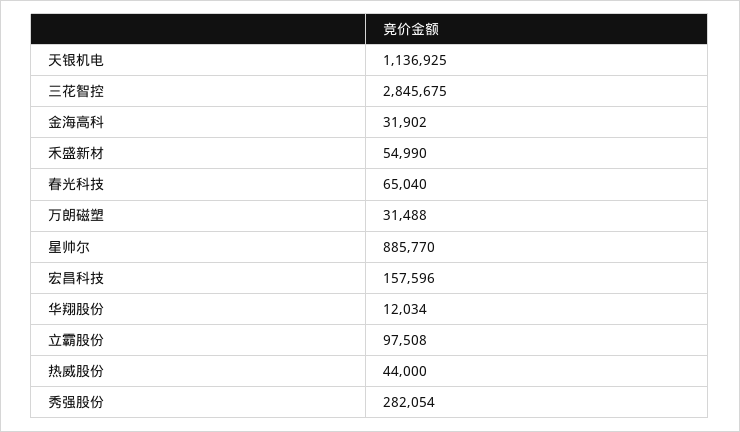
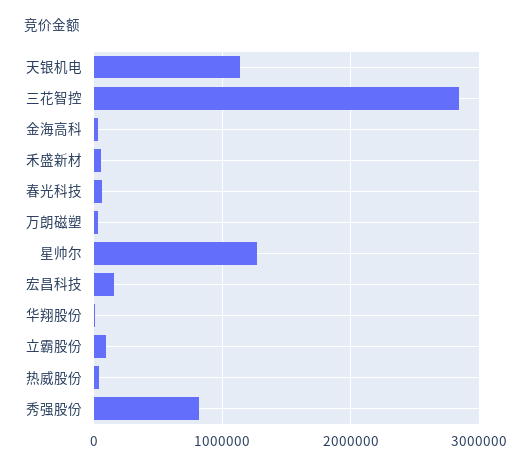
星帅尔: 885770 -> 1300000
秀强股份: 282054 -> 800000

